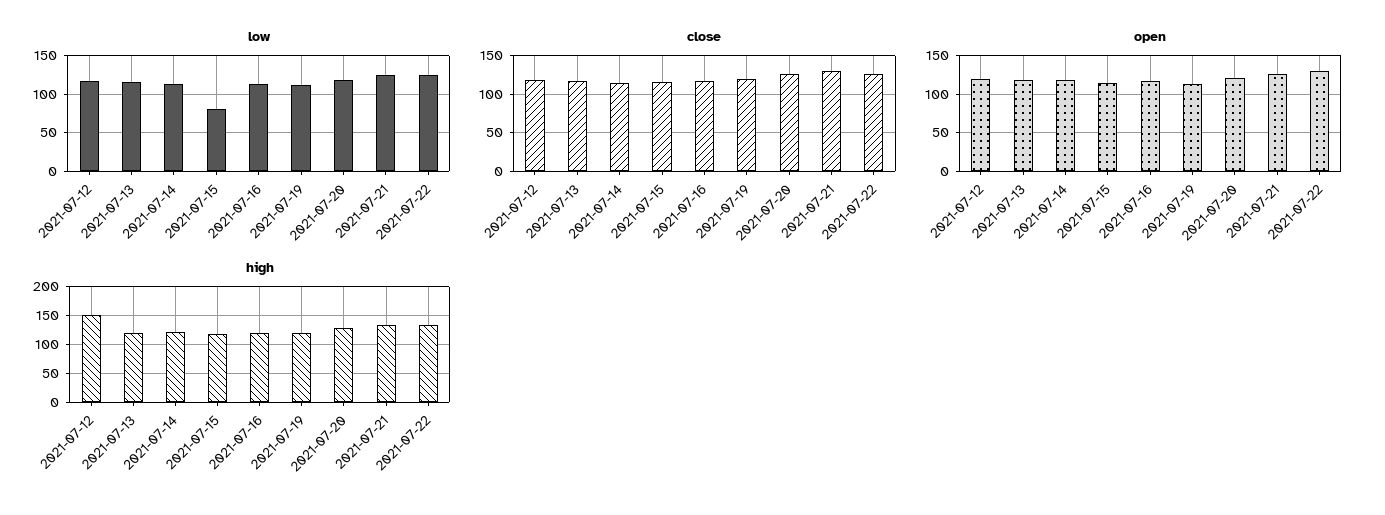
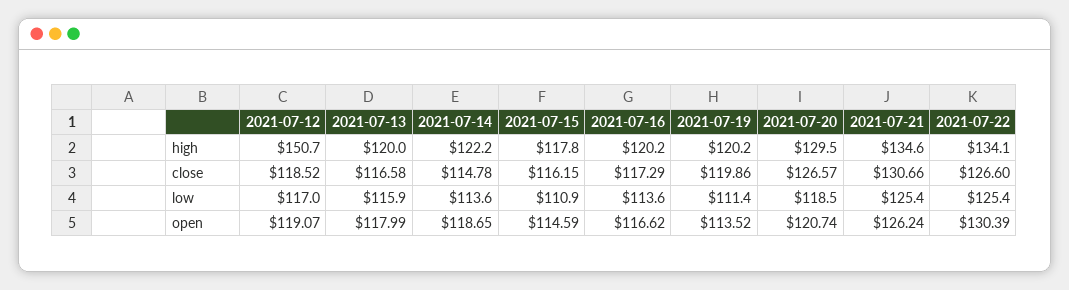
low, 2021-07-15: 80 -> 110.9

